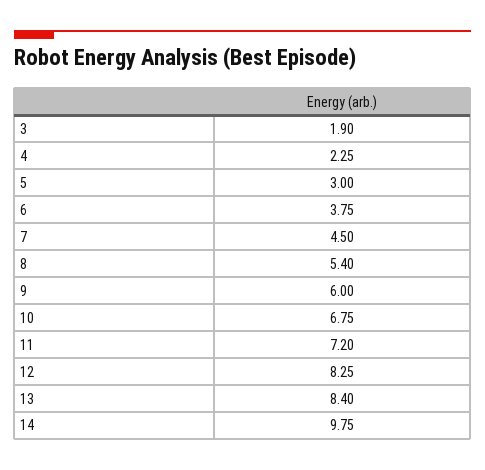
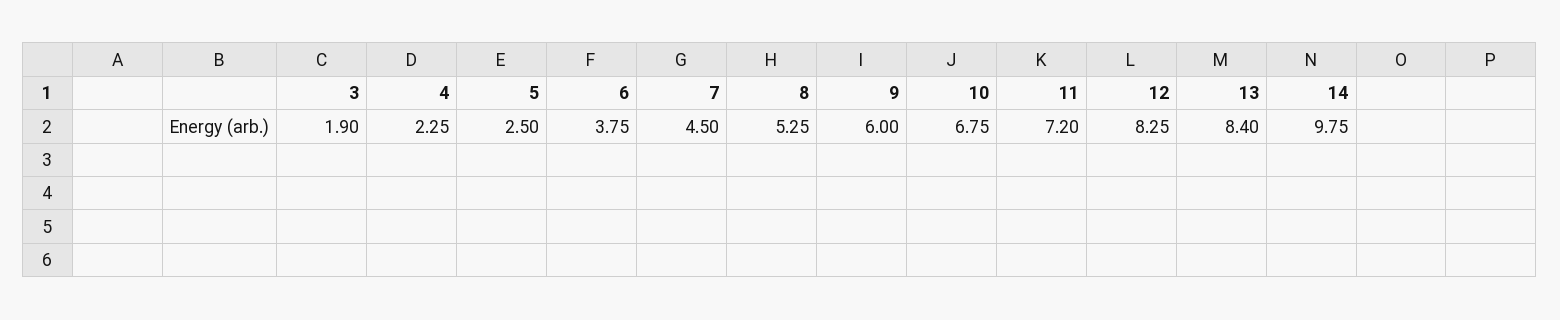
5: 3 -> 2.5
8: 5.4 -> 5.25

